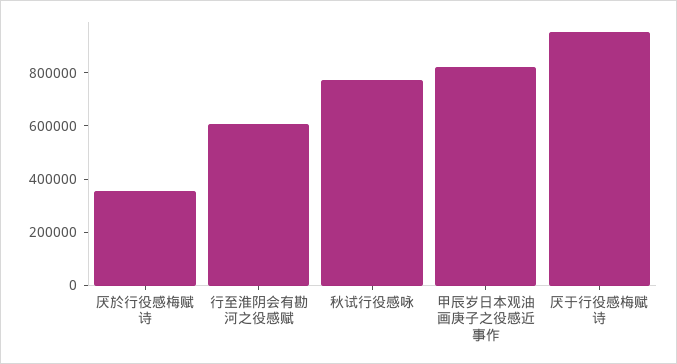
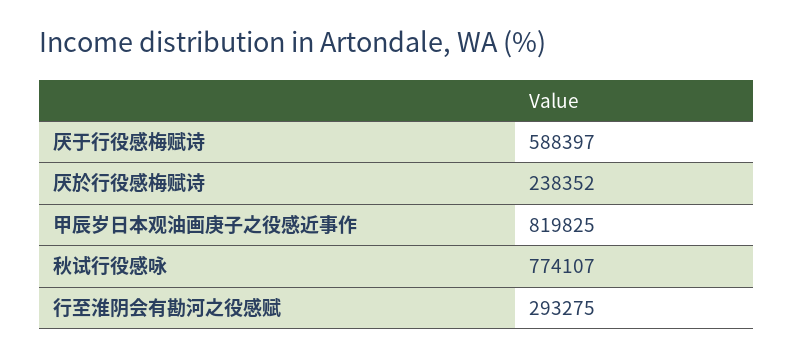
厌於行役感梅赋诗: 350000 -> 238352
行至淮阴会有勘河之役感赋: 600000 -> 293275
厌于行役感梅赋诗: 950000 -> 588397

